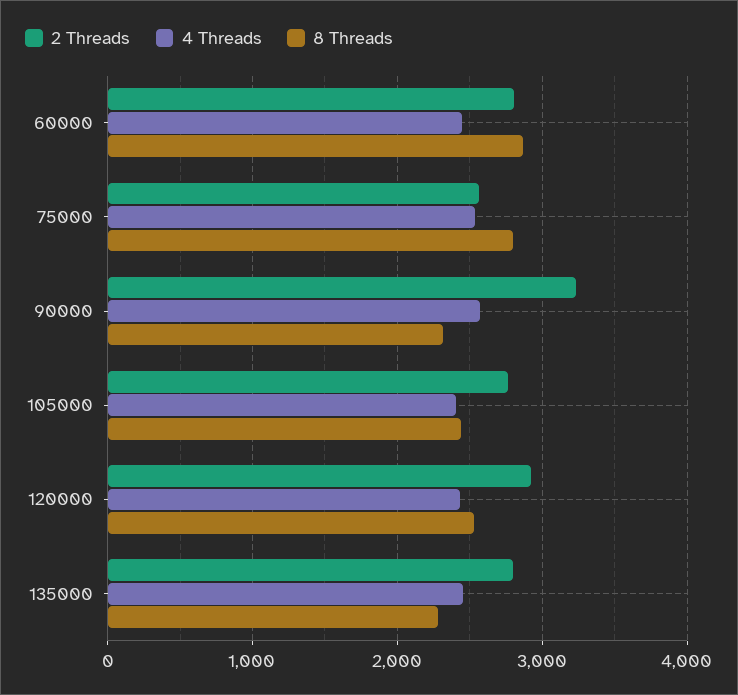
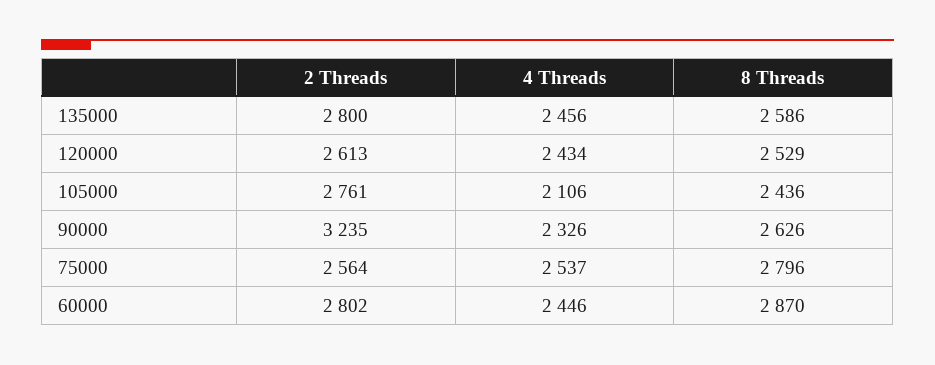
4 Threads, 90000: 2600 -> 2326
8 Threads, 90000: 2300 -> 2626
4 Threads, 105000: 2400 -> 2106
2 Threads, 120000: 2900 -> 2613
8 Threads, 135000: 2300 -> 2586

